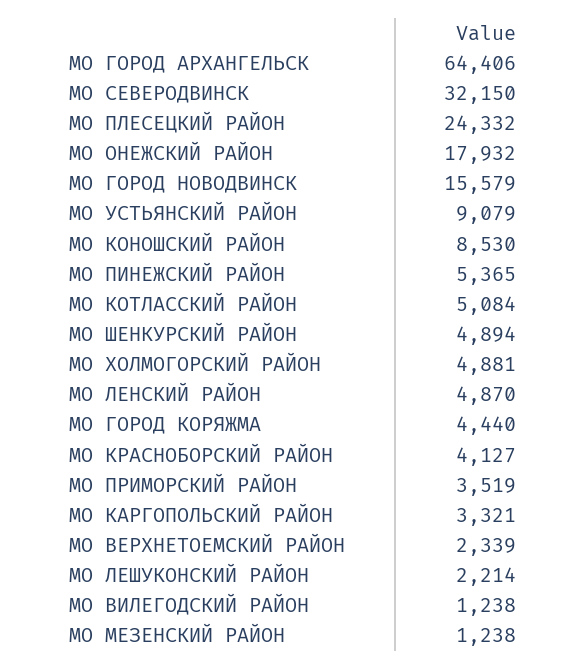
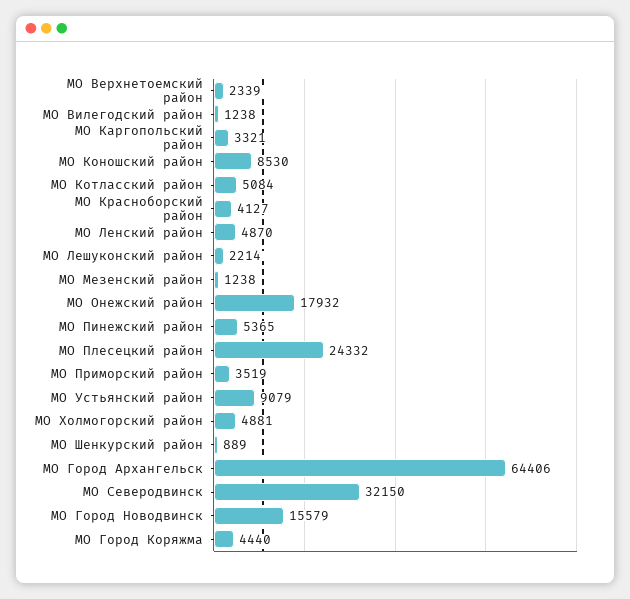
МО ШЕНКУРСКИЙ РАЙОН: 4894 -> 889

